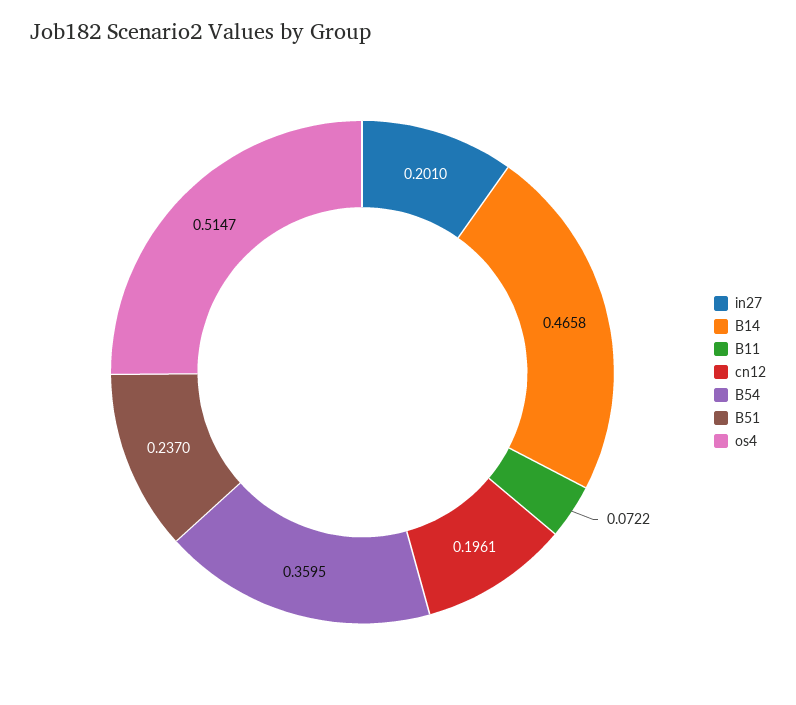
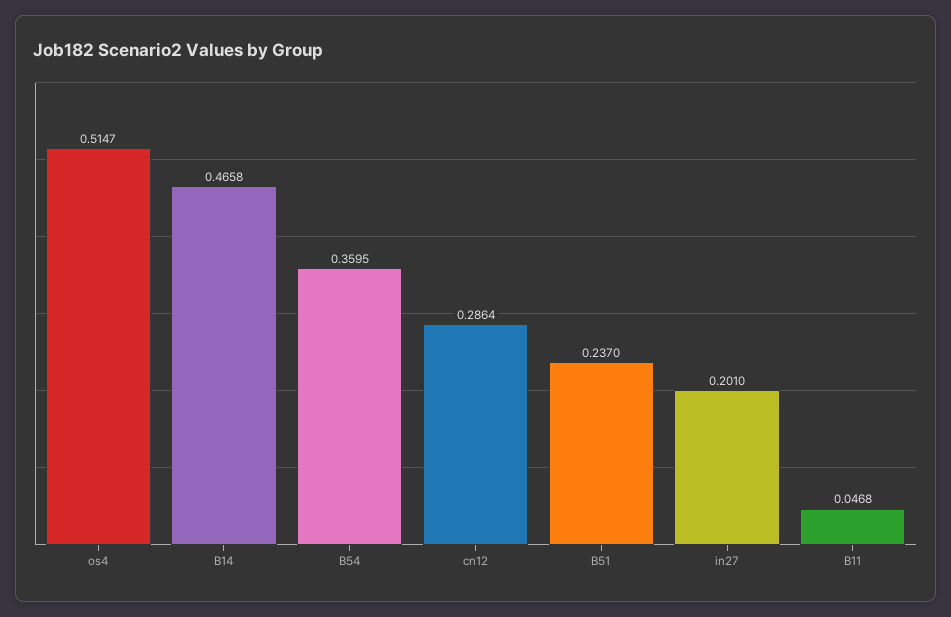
B11: 0.0722 -> 0.0468
cn12: 0.1961 -> 0.2864

